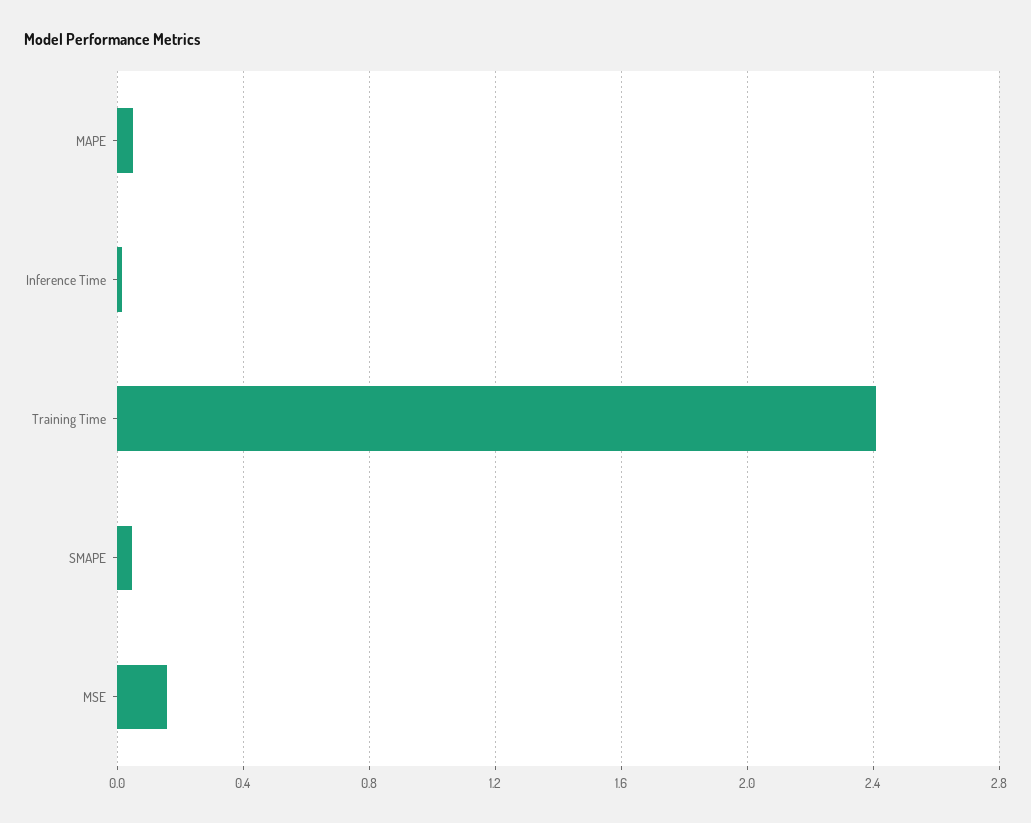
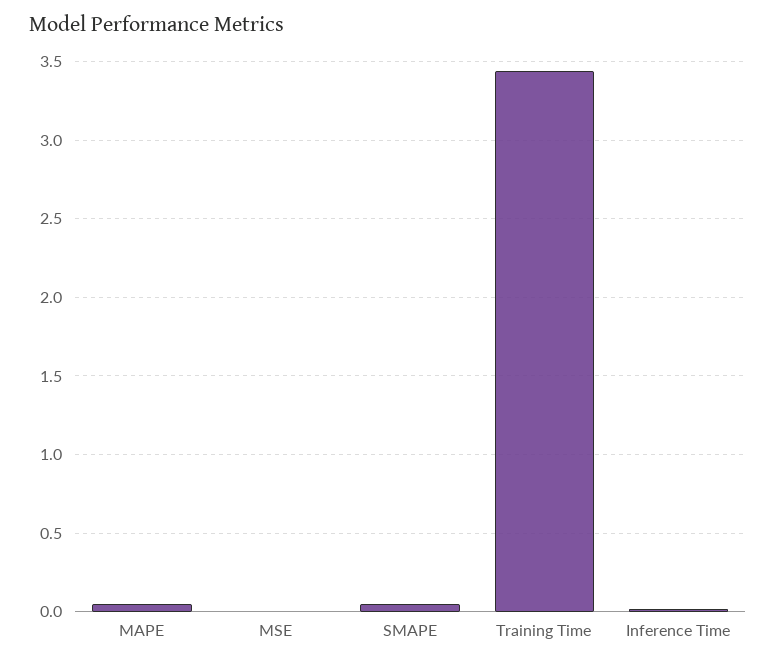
Training Time: 2.4 -> 3.45
MSE: 0.15 -> 0

